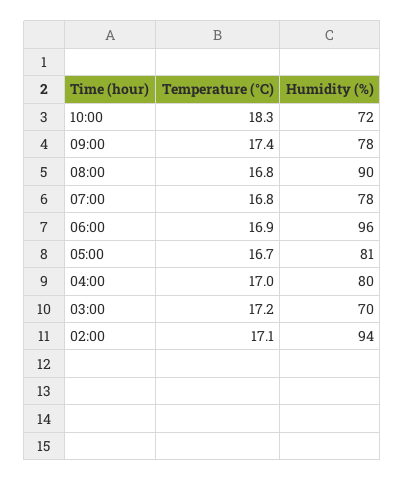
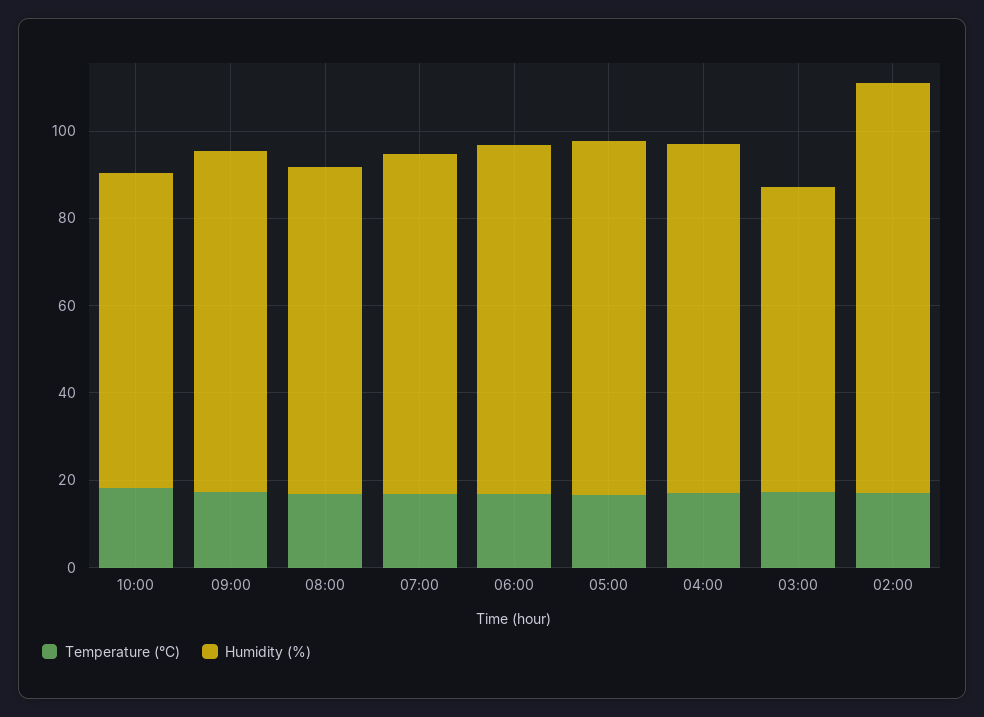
Humidity (%), 08:00: 90 -> 75
Humidity (%), 06:00: 96 -> 80

